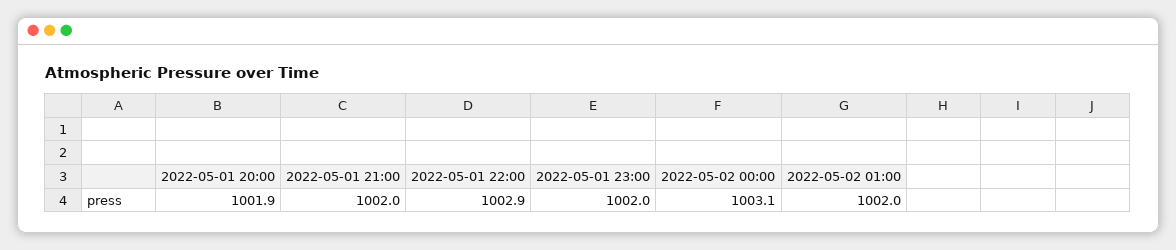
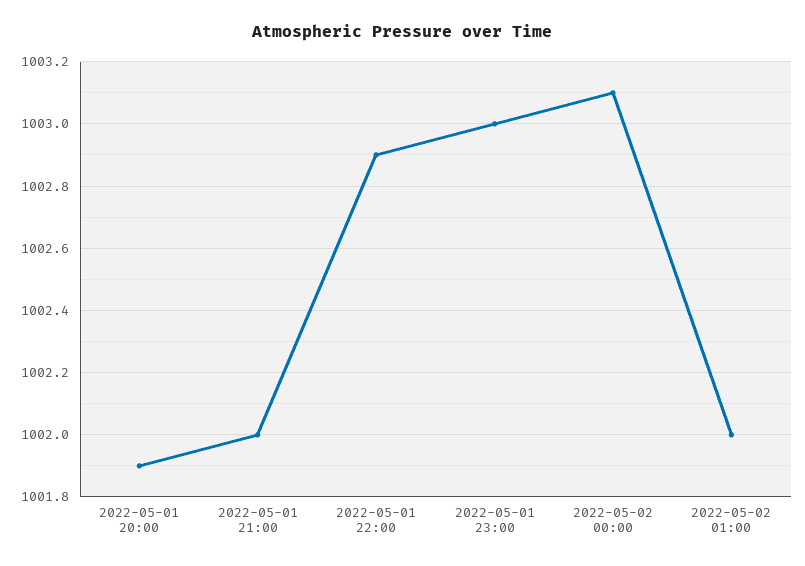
2022-05-01 23:00: 1002 -> 1003

